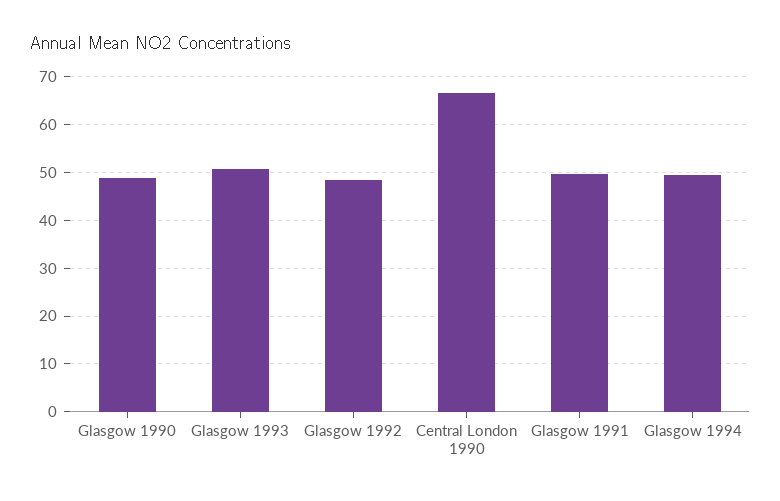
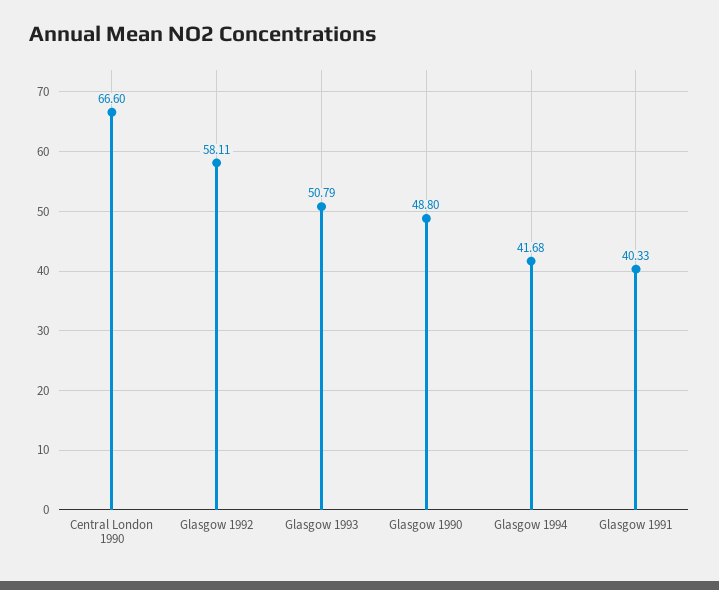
Glasgow 1992: 48 -> 58.11
Glasgow 1991: 50 -> 40.33
Glasgow 1994: 50 -> 41.68

